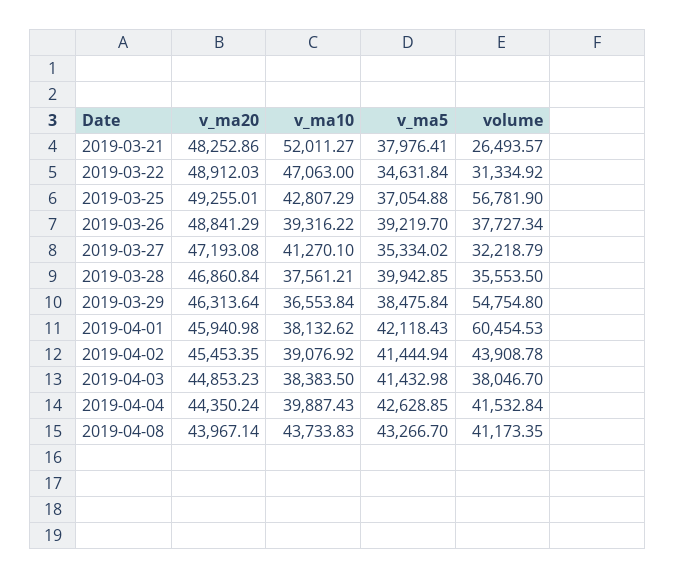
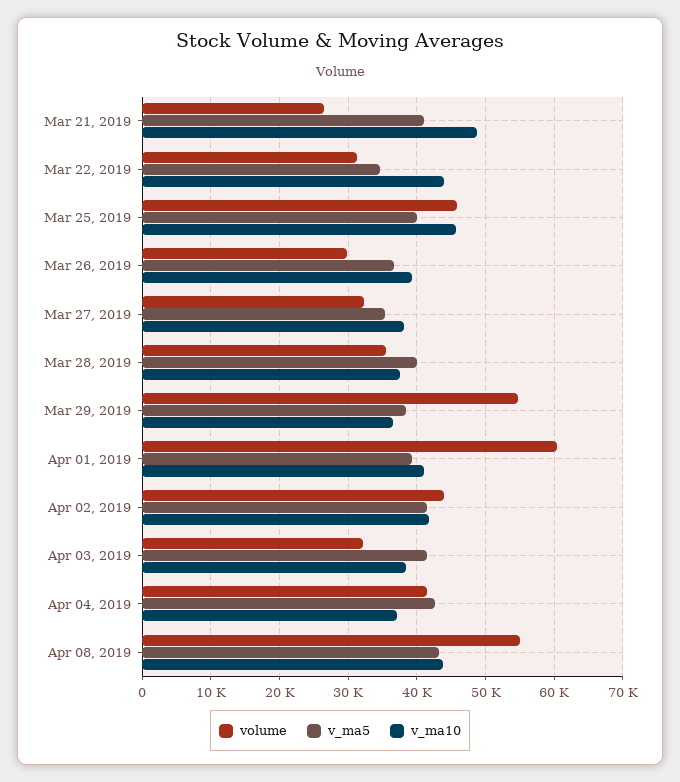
v_ma20, 2019-03-21: 48252.86 -> none
v_ma10, 2019-03-21: 52011.27 -> 49000
v_ma5, 2019-03-21: 37976.41 -> 41000
v_ma20, 2019-03-22: 48912.03 -> none
v_ma10, 2019-03-22: 47063 -> 44000
v_ma20, 2019-03-25: 49255.01 -> none
v_ma10, 2019-03-25: 42807.29 -> 46000
v_ma5, 2019-03-25: 37054.88 -> 40000
volume, 2019-03-25: 56781.9 -> 46000
v_ma20, 2019-03-26: 48841.29 -> none
v_ma5, 2019-03-26: 39219.7 -> 37000
volume, 2019-03-26: 37727.34 -> 30000
v_ma20, 2019-03-27: 47193.08 -> none
v_ma10, 2019-03-27: 41270.1 -> 38000
v_ma20, 2019-03-28: 46860.84 -> none
v_ma20, 2019-03-29: 46313.64 -> none
v_ma20, 2019-04-01: 45940.98 -> none
v_ma10, 2019-04-01: 38132.62 -> 41000
v_ma5, 2019-04-01: 42118.43 -> 39000
v_ma20, 2019-04-02: 45453.35 -> none
v_ma10, 2019-04-02: 39076.92 -> 42000
v_ma20, 2019-04-03: 44853.23 -> none
volume, 2019-04-03: 38046.7 -> 32000
v_ma20, 2019-04-04: 44350.24 -> none
v_ma10, 2019-04-04: 39887.43 -> 37000
v_ma20, 2019-04-08: 43967.14 -> none
volume, 2019-04-08: 41173.35 -> 55000

